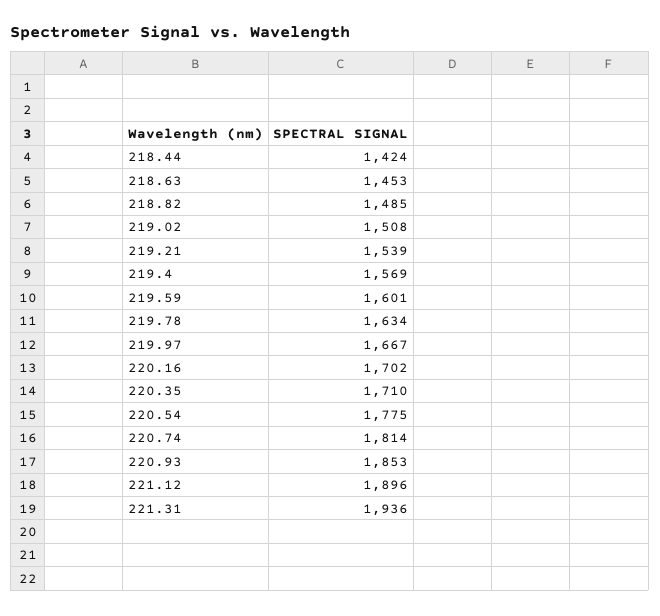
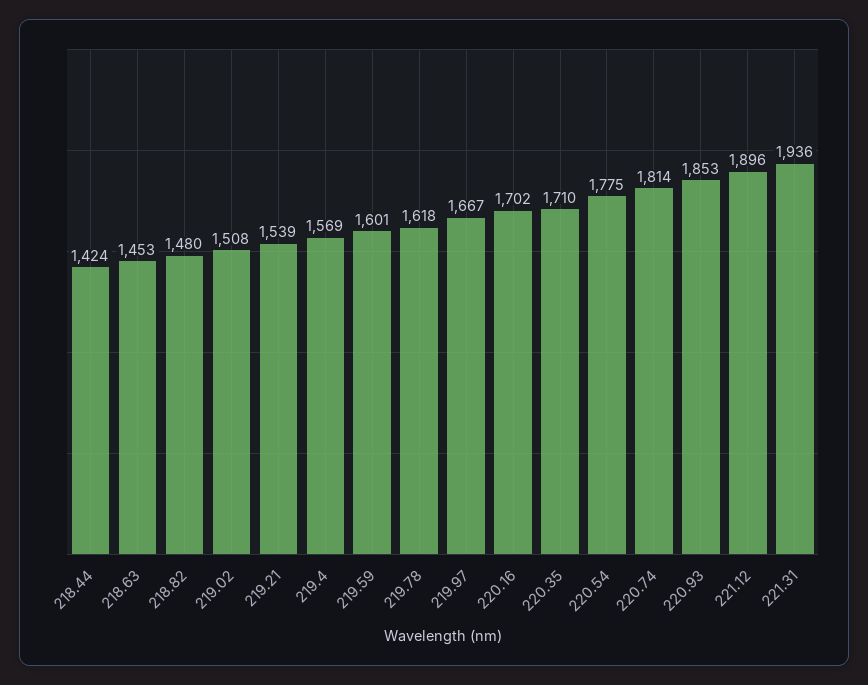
218.82: 1485 -> 1480
219.78: 1634 -> 1618

